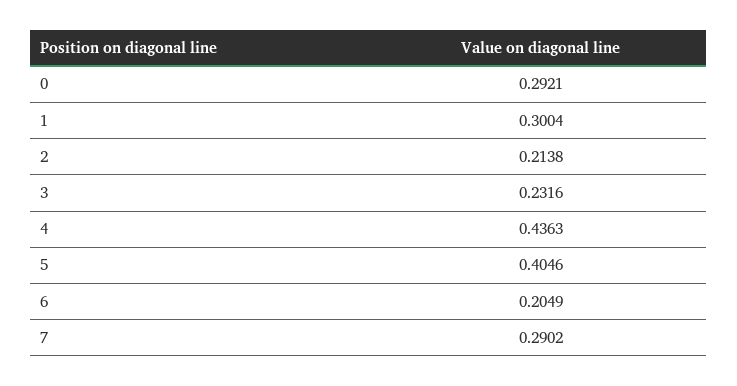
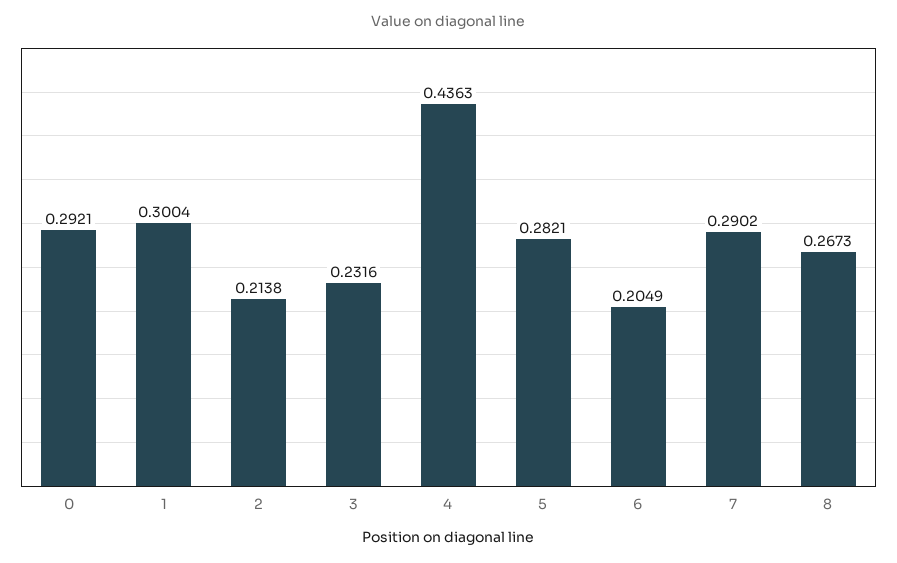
5: 0.4046 -> 0.2821
8: none -> 0.2673

